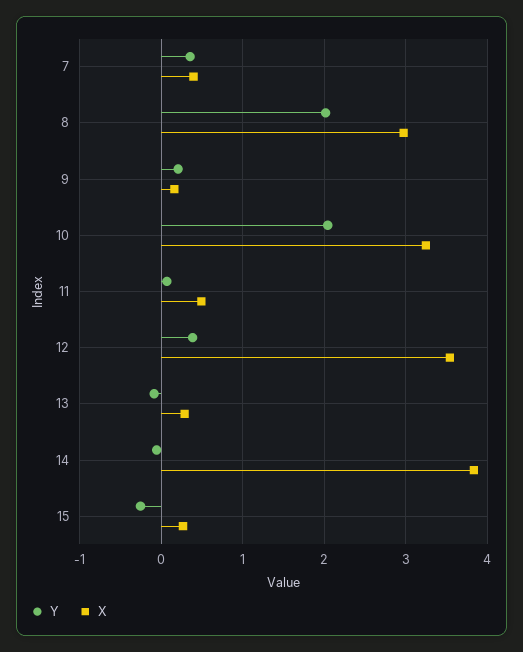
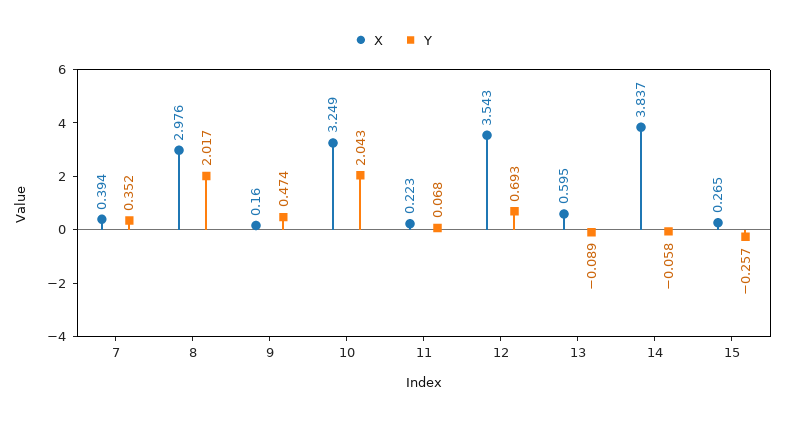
Y, 9: 0.2 -> 0.474
X, 11: 0.5 -> 0.223
Y, 12: 0.4 -> 0.693
X, 13: 0.3 -> 0.595

